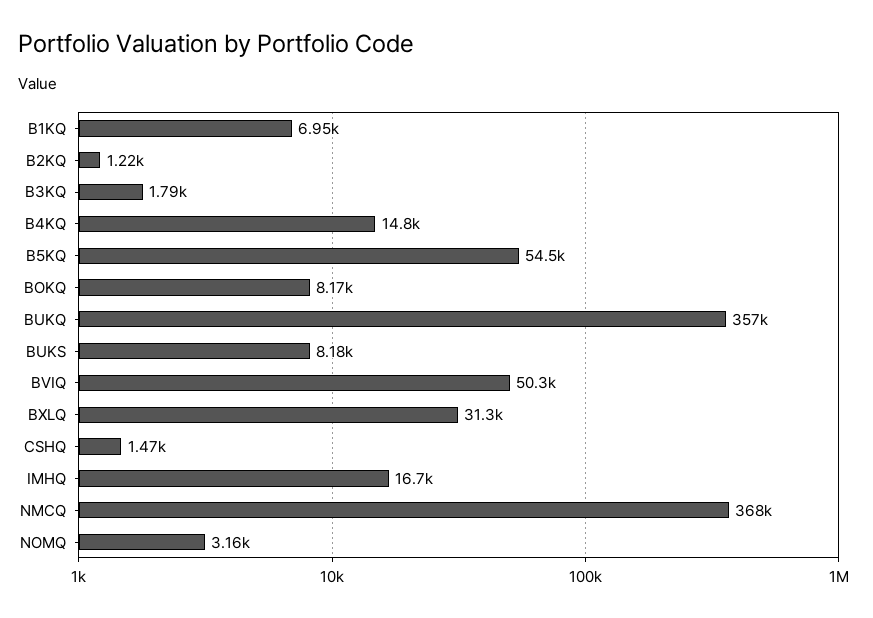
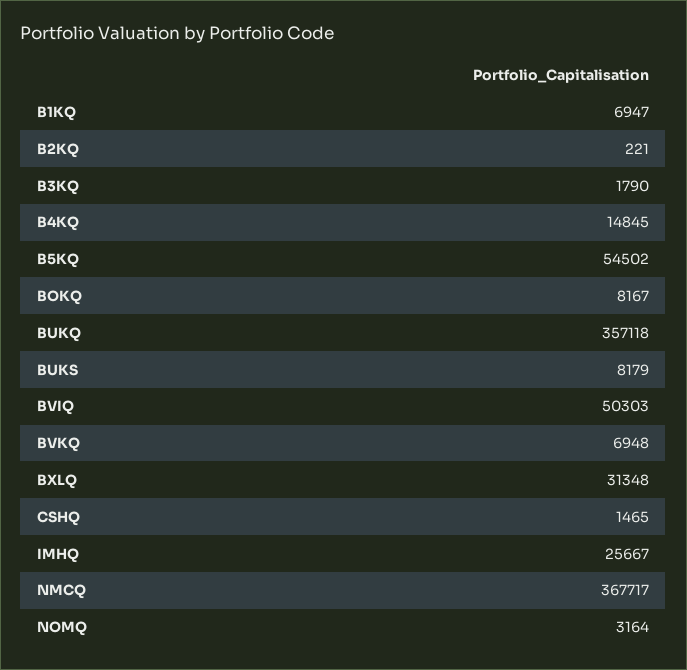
B2KQ: 1220 -> 221
IMHQ: 16700 -> 25667
BVKQ: none -> 6948

